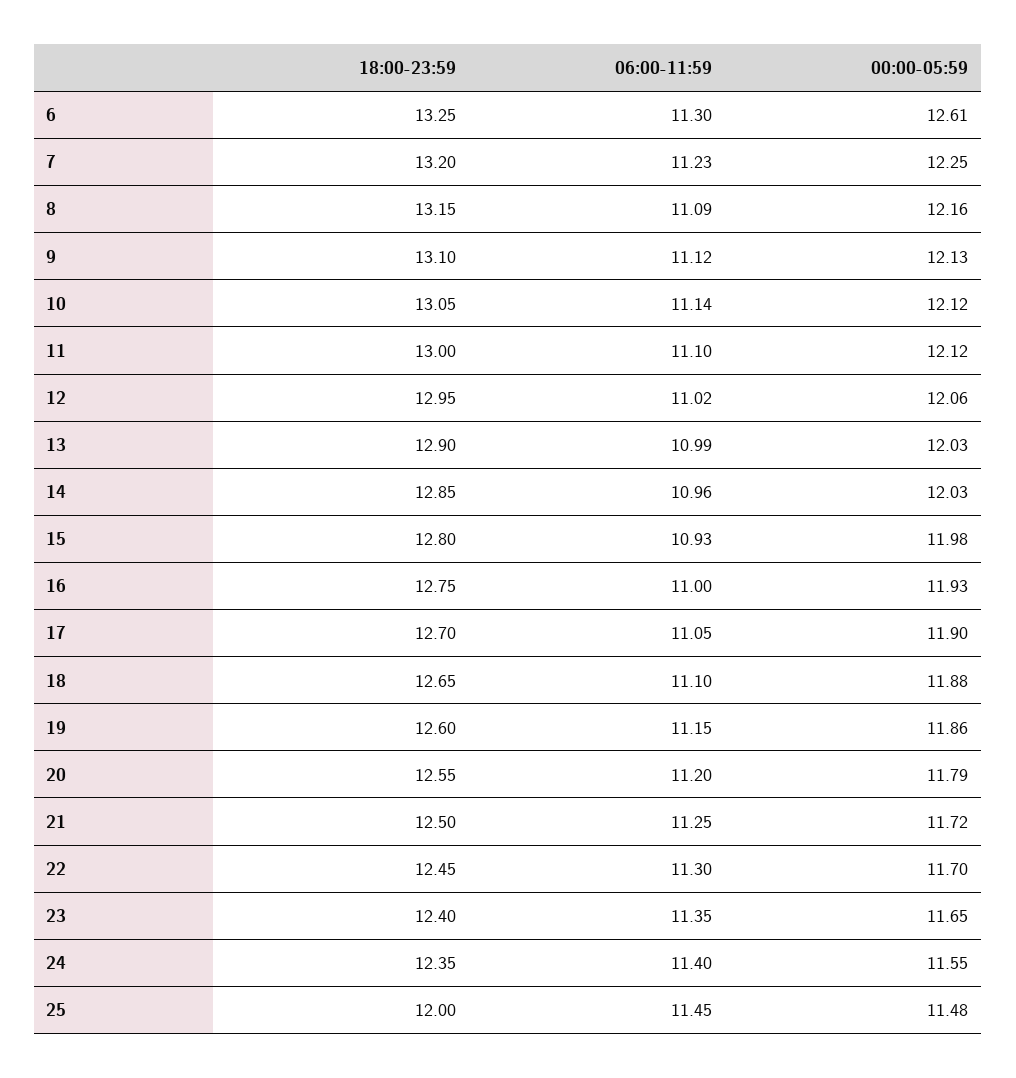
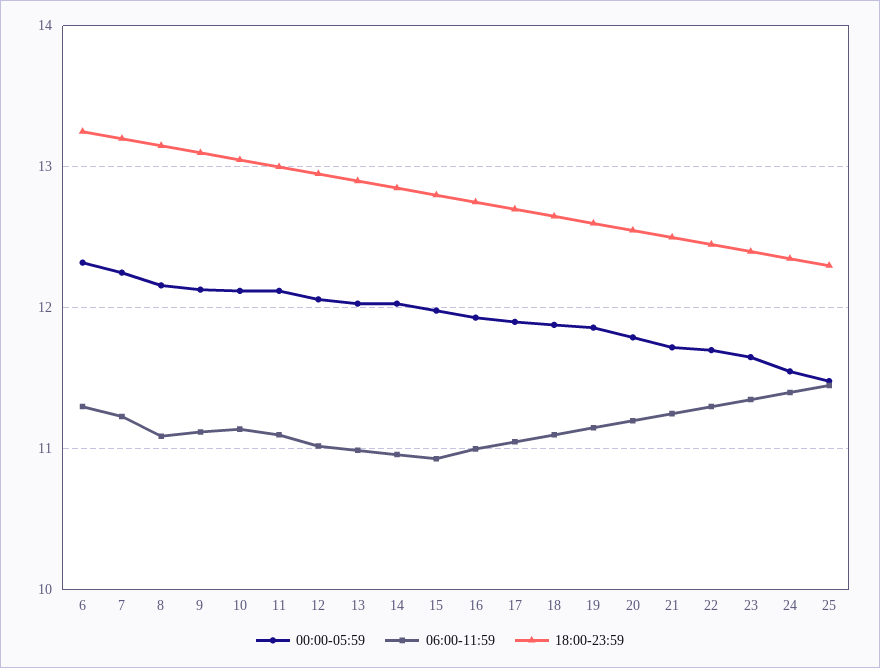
00:00-05:59, 6: 12.61 -> 12.3
18:00-23:59, 25: 12 -> 12.3

